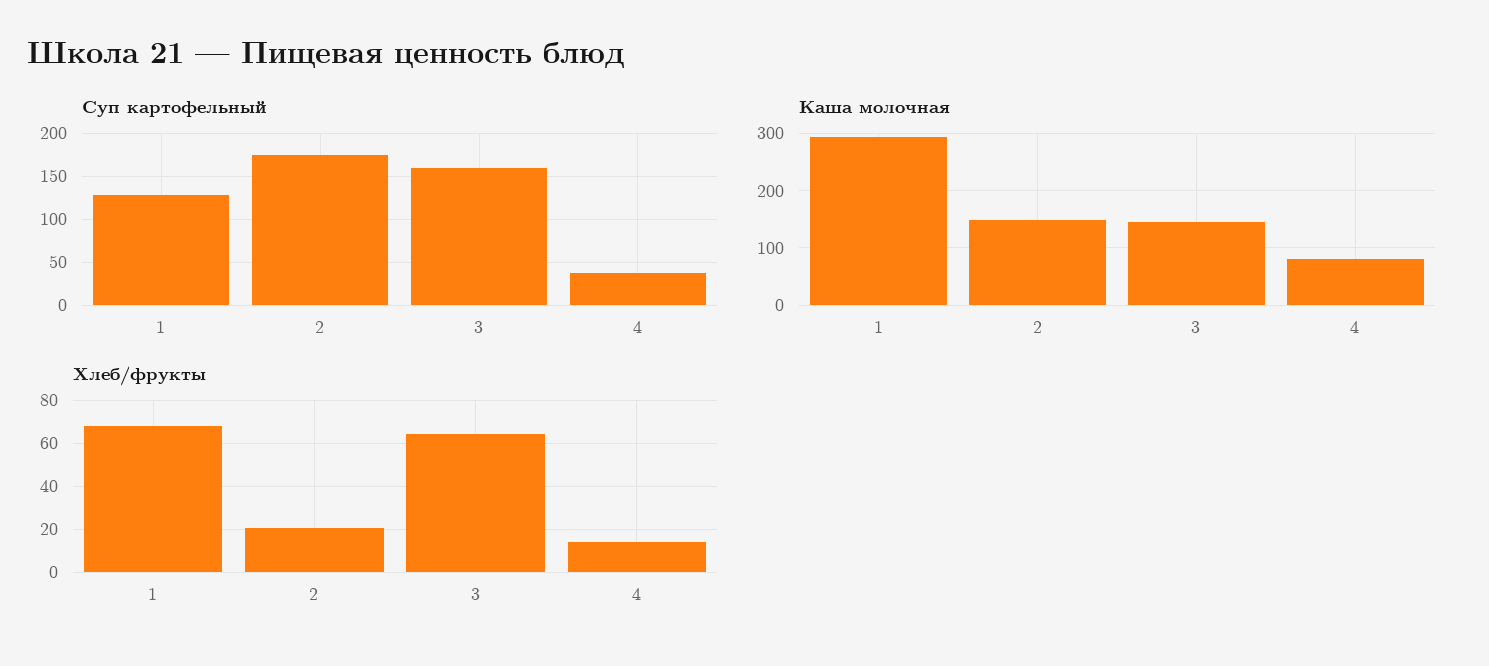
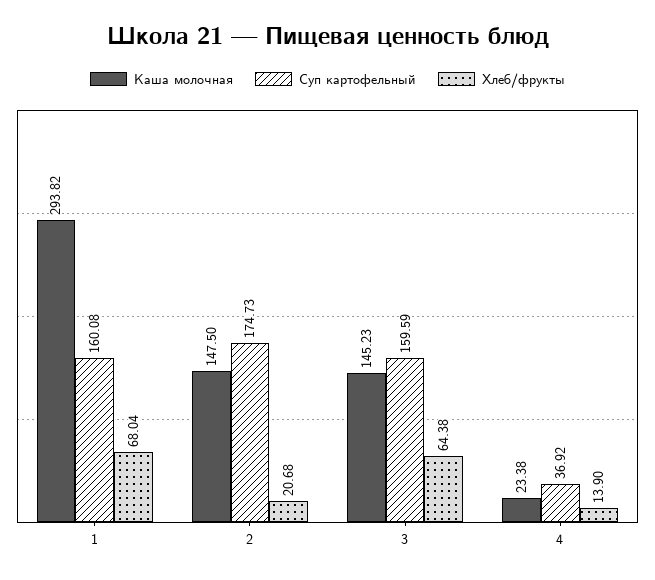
Суп картофельный, 1: 130 -> 160.08
Каша молочная, 4: 80 -> 23.38

